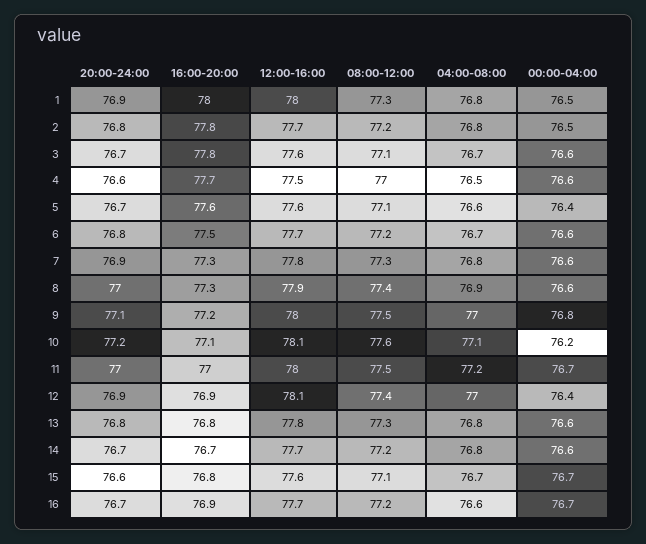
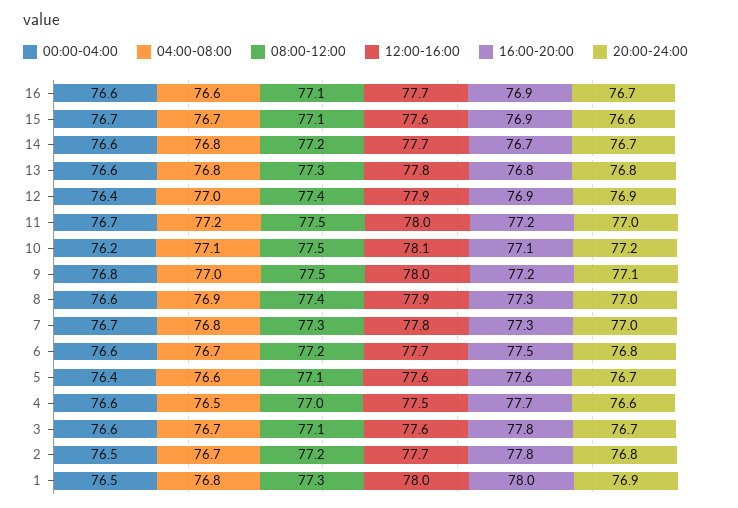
04:00-08:00, 2: 76.8 -> 76.7
20:00-24:00, 7: 76.9 -> 77
00:00-04:00, 7: 76.6 -> 76.7
08:00-12:00, 10: 77.6 -> 77.5
16:00-20:00, 11: 77 -> 77.2
12:00-16:00, 12: 78.1 -> 77.9
16:00-20:00, 15: 76.8 -> 76.9
08:00-12:00, 16: 77.2 -> 77.1
00:00-04:00, 16: 76.7 -> 76.6

